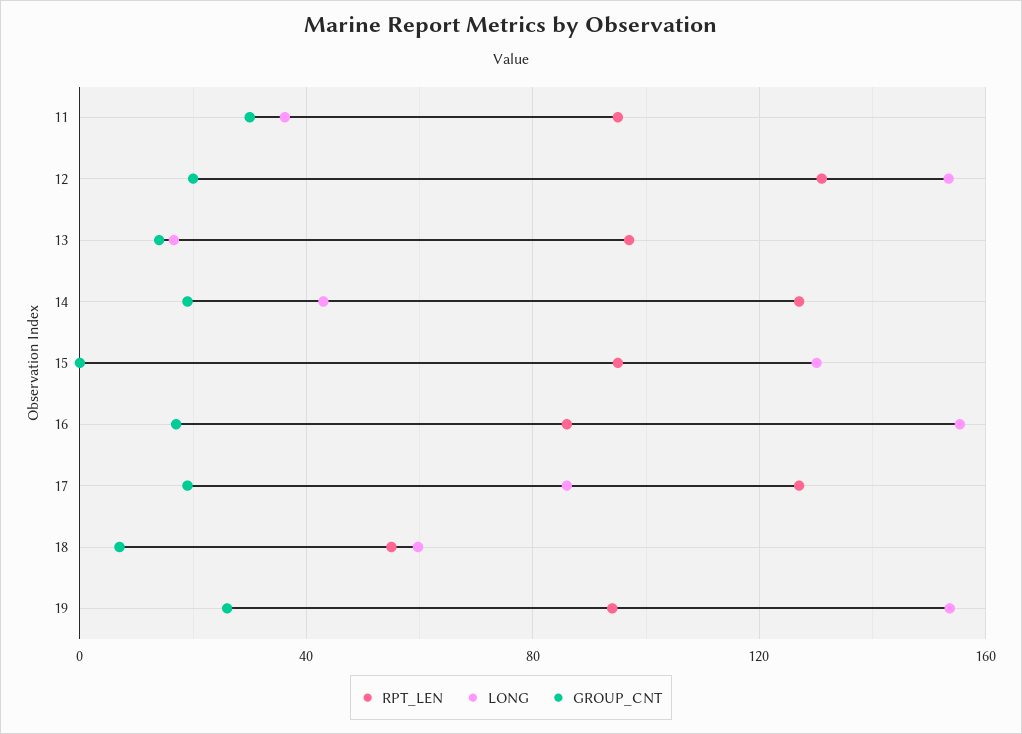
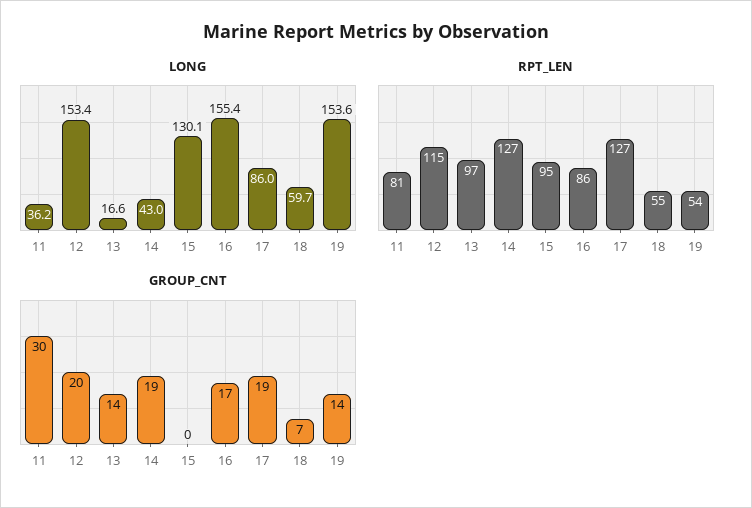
RPT_LEN, 11: 95 -> 81
RPT_LEN, 12: 130 -> 115
RPT_LEN, 19: 95 -> 54
GROUP_CNT, 19: 25 -> 14

